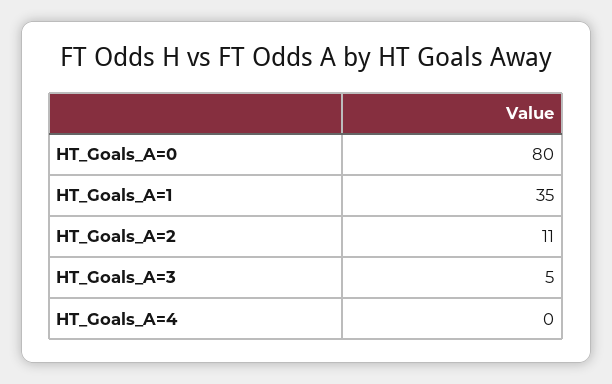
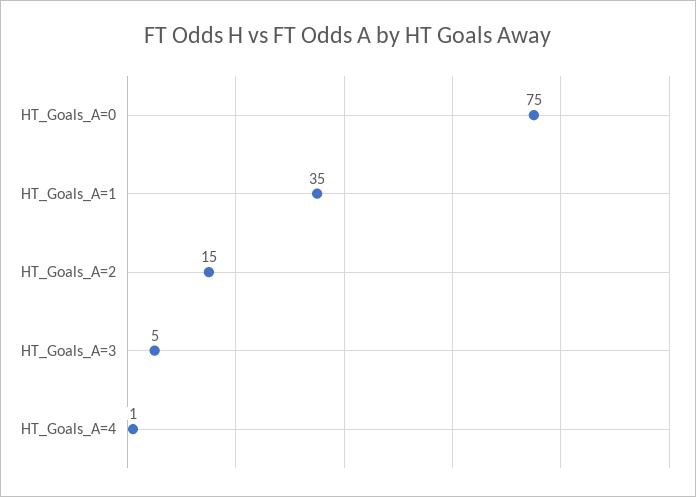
HT_Goals_A=0: 80 -> 75
HT_Goals_A=2: 11 -> 15
HT_Goals_A=4: 0 -> 1

